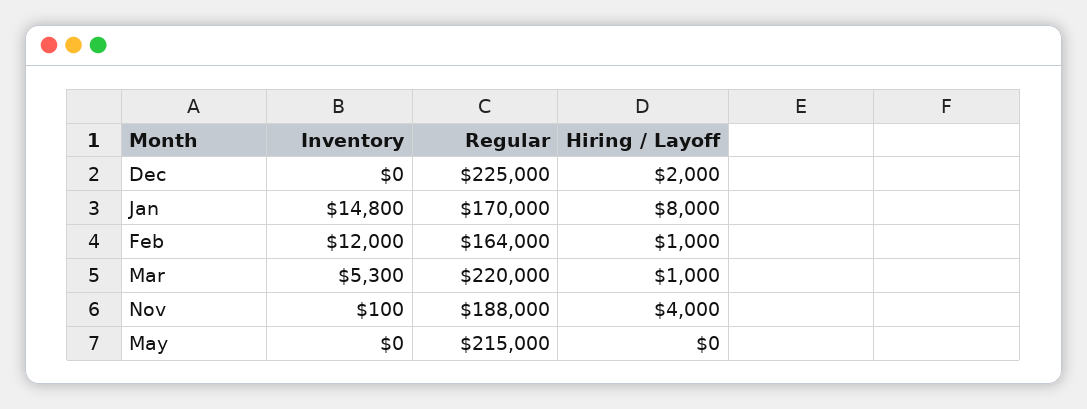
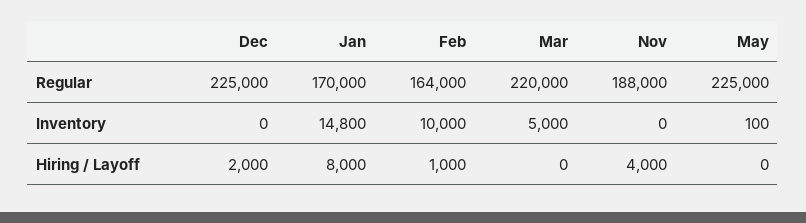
Inventory, Feb: 12000 -> 10000
Inventory, Mar: 5300 -> 5000
Hiring / Layoff, Mar: 1000 -> 0
Inventory, Nov: 100 -> 0
Inventory, May: 0 -> 100
Regular, May: 215000 -> 225000

